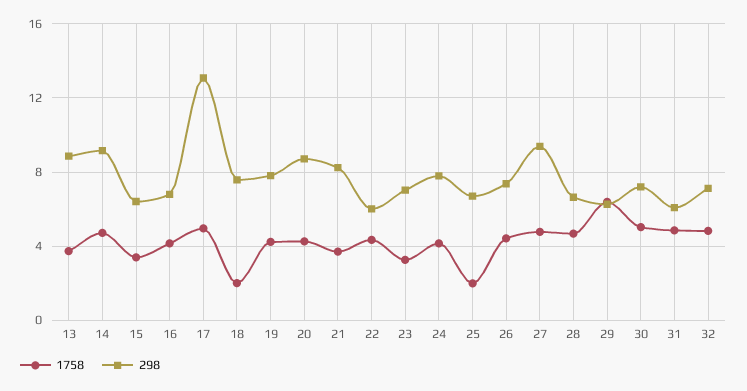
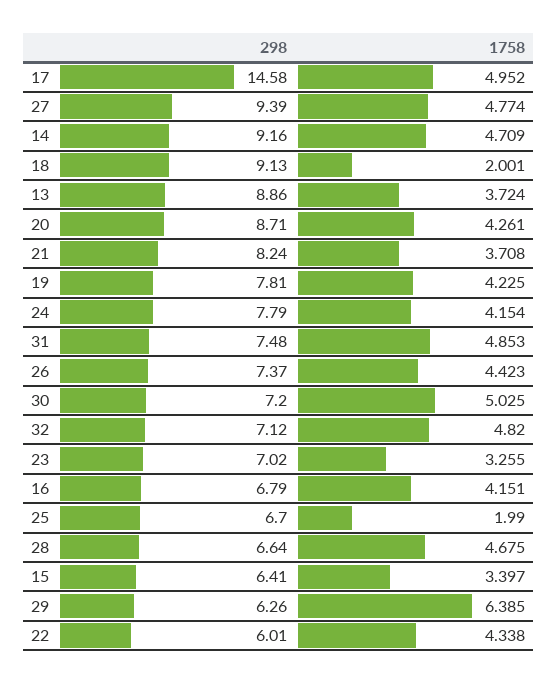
298, 17: 13 -> 14.58
298, 18: 7.5 -> 9.13
298, 31: 6 -> 7.48

